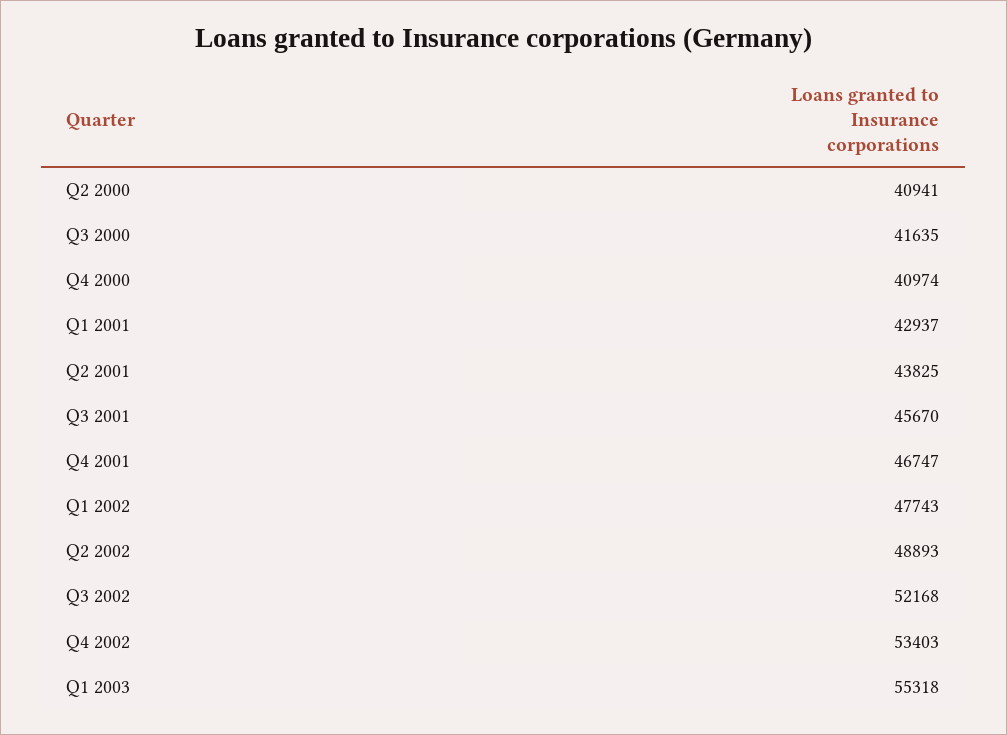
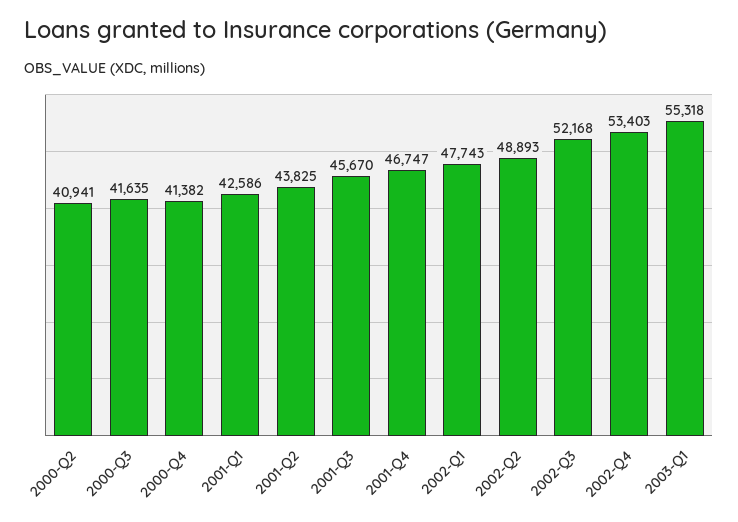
Q4 2000: 40974 -> 41382
Q1 2001: 42937 -> 42586

